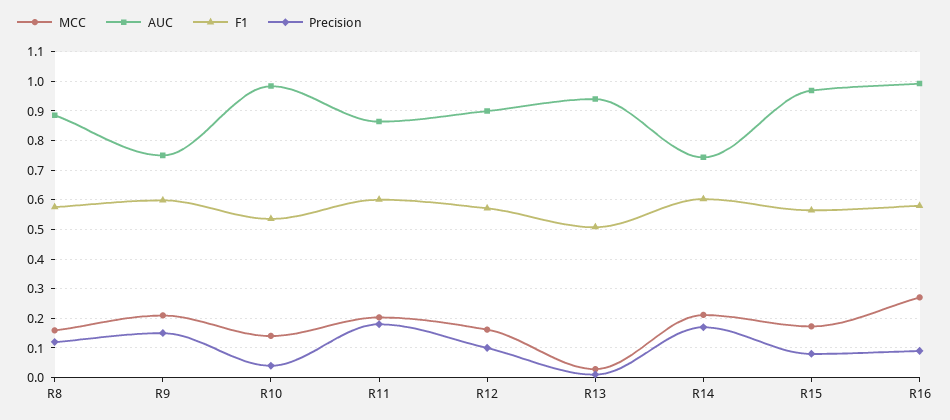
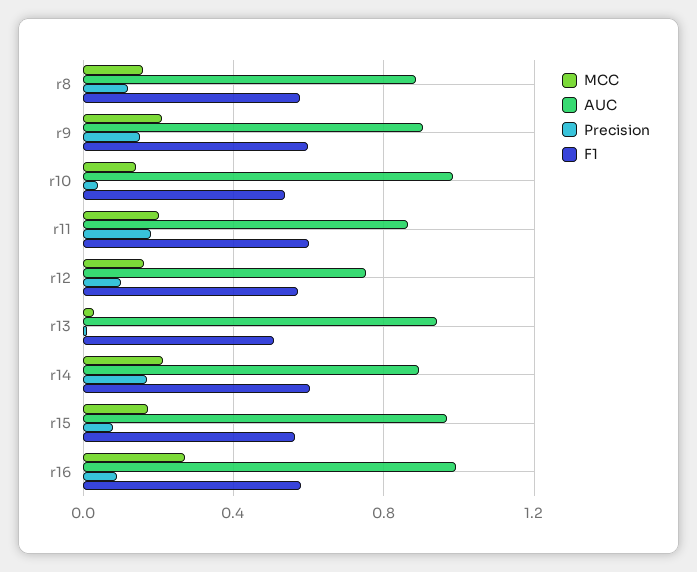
AUC, R9: 0.75 -> 0.9
AUC, R12: 0.9 -> 0.75
AUC, R14: 0.75 -> 0.9

